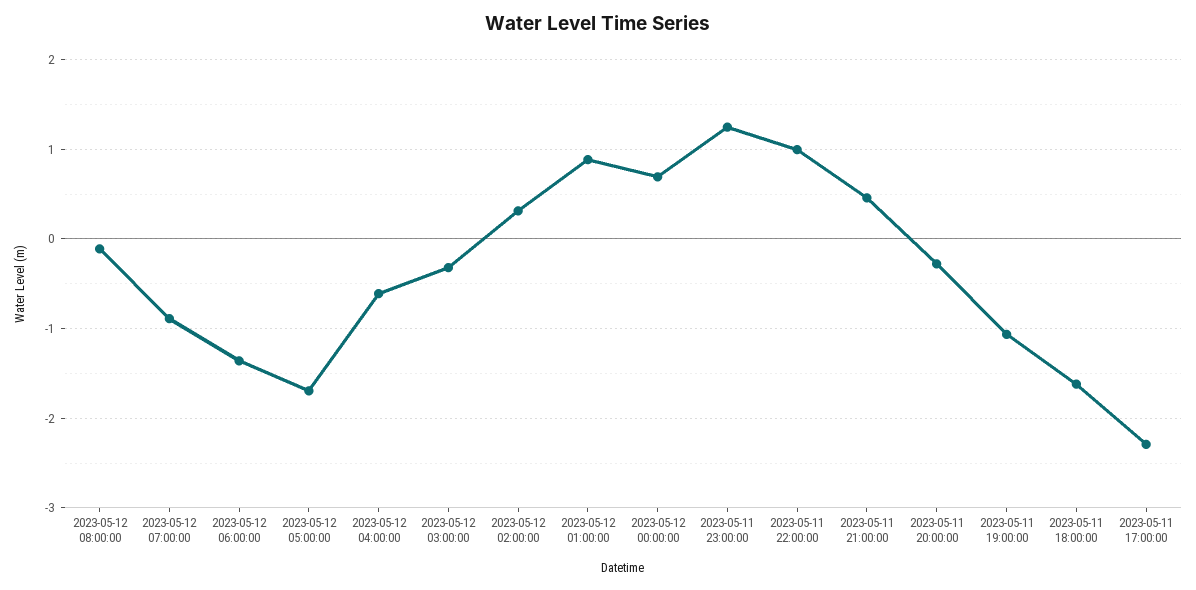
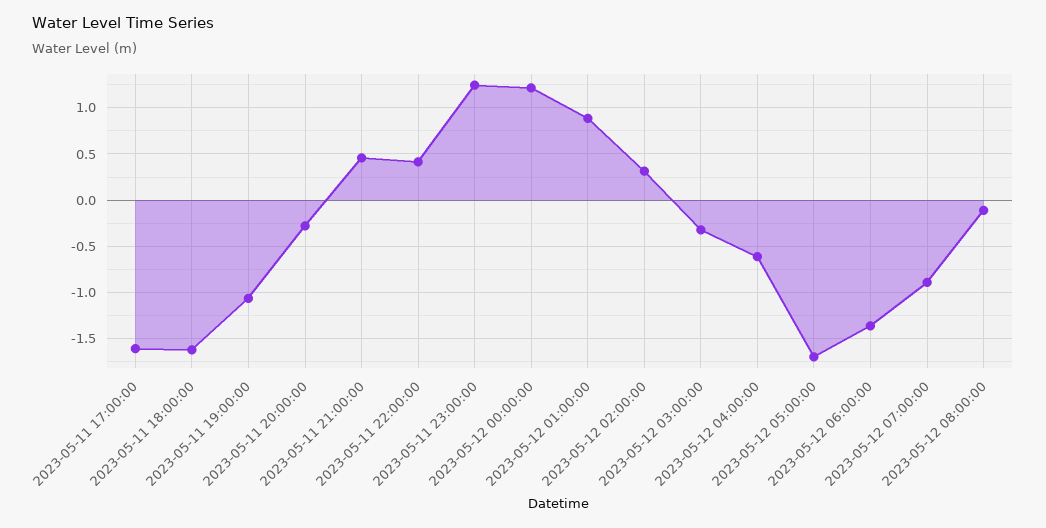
2023-05-12 00:00:00: 0.7 -> 1.2
2023-05-11 22:00:00: 1 -> 0.4
2023-05-11 17:00:00: -2.3 -> -1.6

